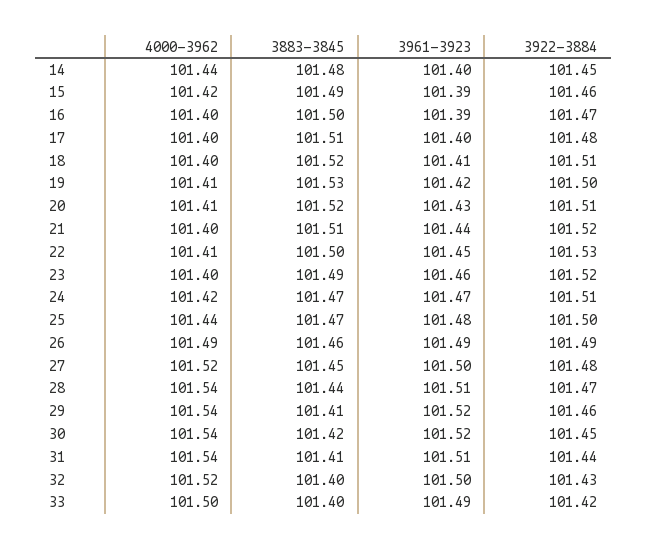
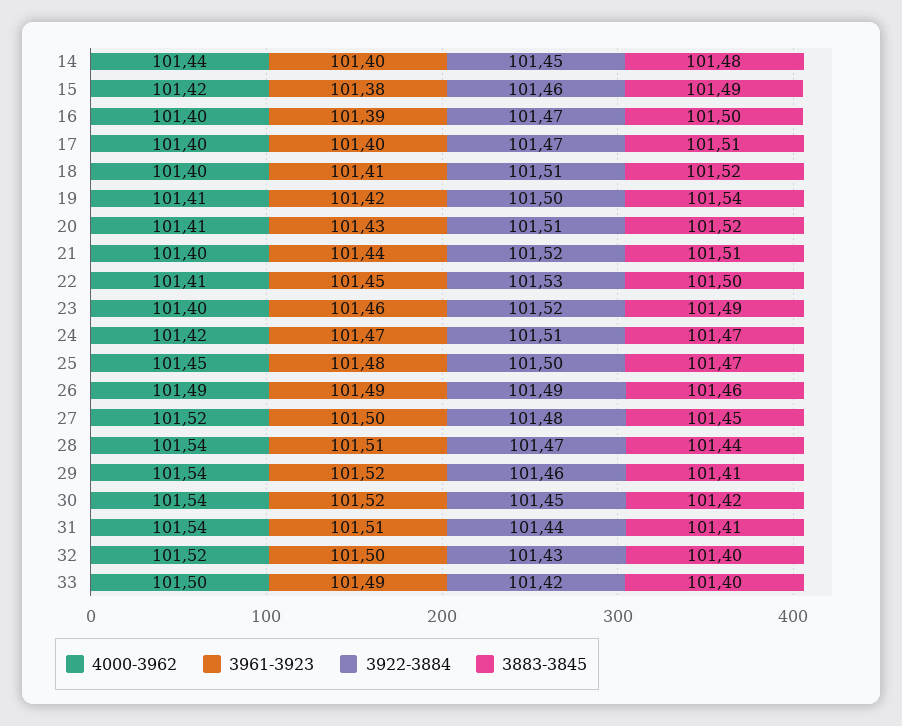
3961-3923, 15: 101.39 -> 101.38
3922-3884, 17: 101.48 -> 101.47
3883-3845, 19: 101.53 -> 101.54
4000-3962, 25: 101.44 -> 101.45

